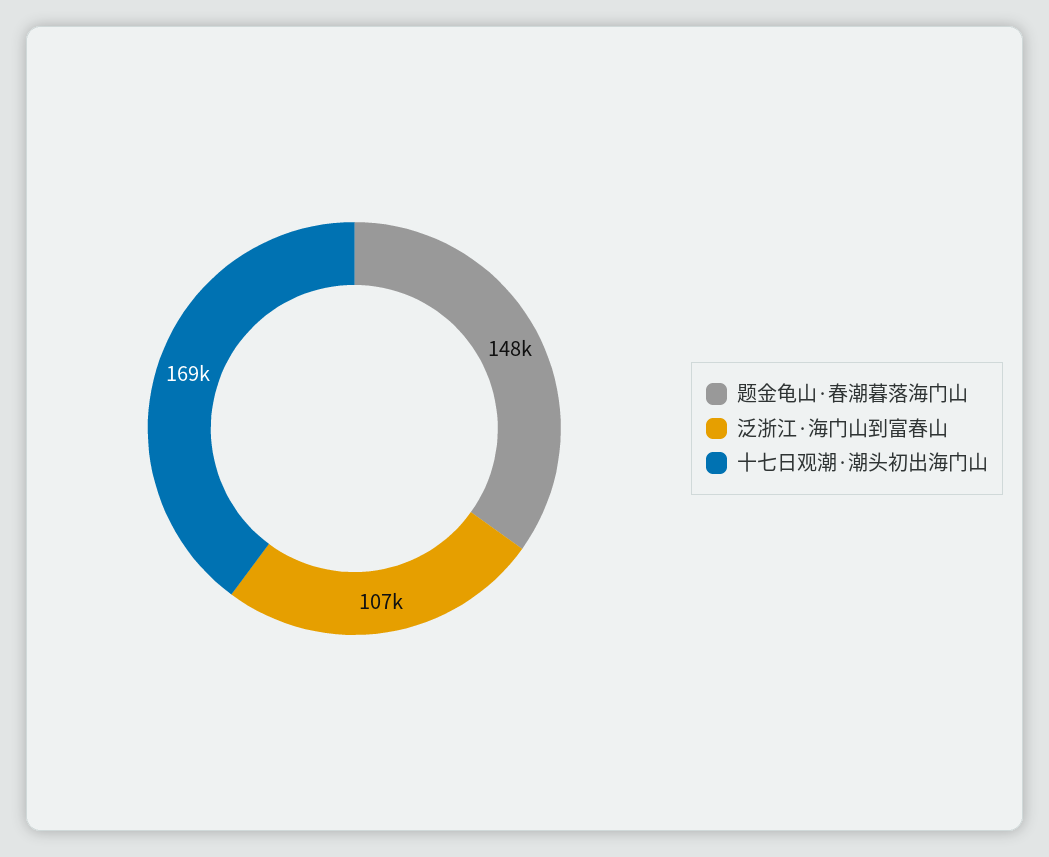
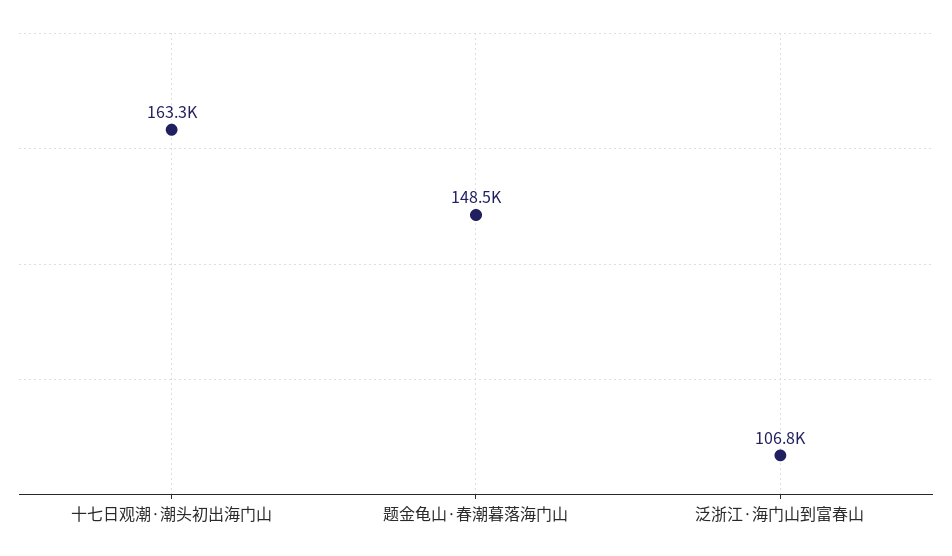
十七日观潮·潮头初出海门山: 169000 -> 163300

